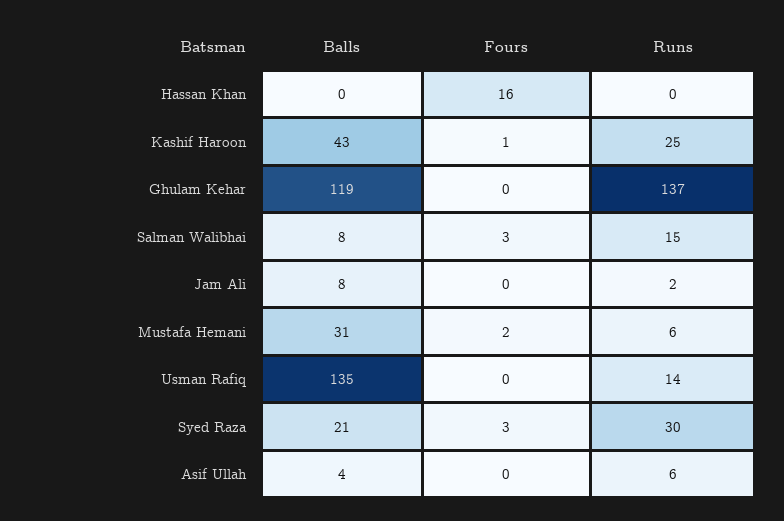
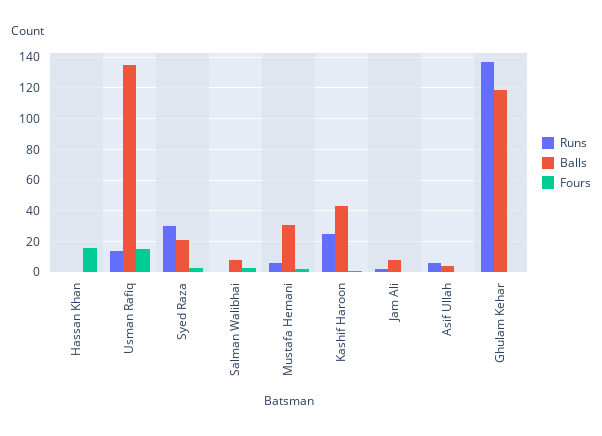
Runs, Salman Walibhai: 15 -> 0
Fours, Usman Rafiq: 0 -> 15

